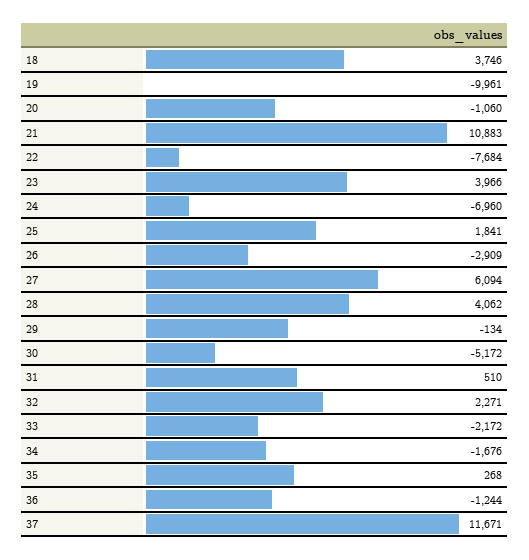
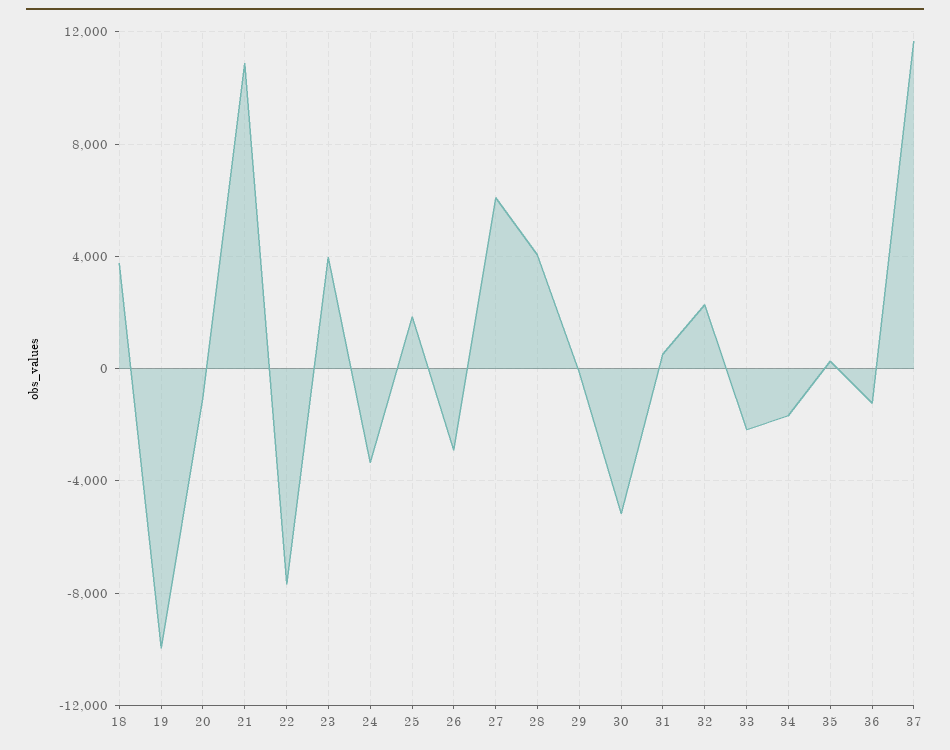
24: -6960 -> -3500

